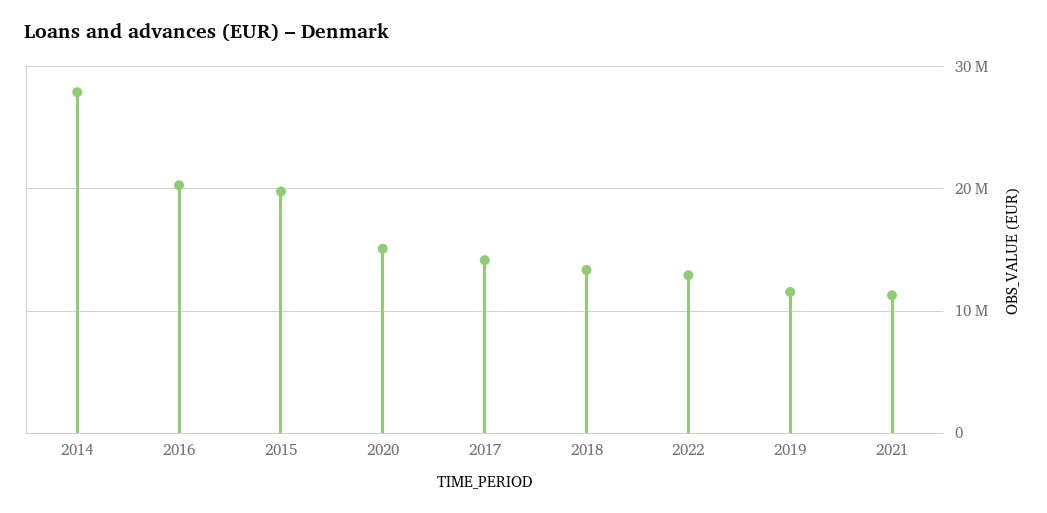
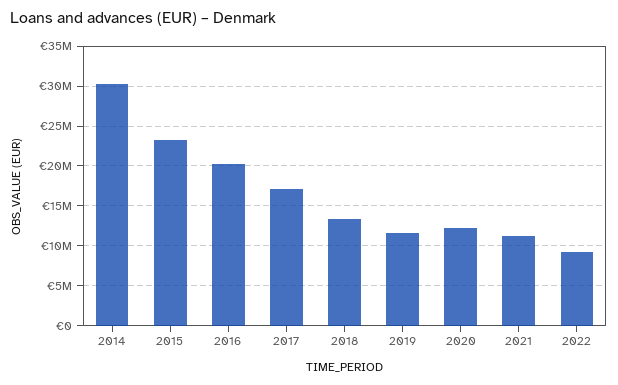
2014: 28000000 -> 30000000
2015: 20000000 -> 23000000
2020: 15000000 -> 12000000
2017: 14000000 -> 17000000
2022: 13000000 -> 9000000

